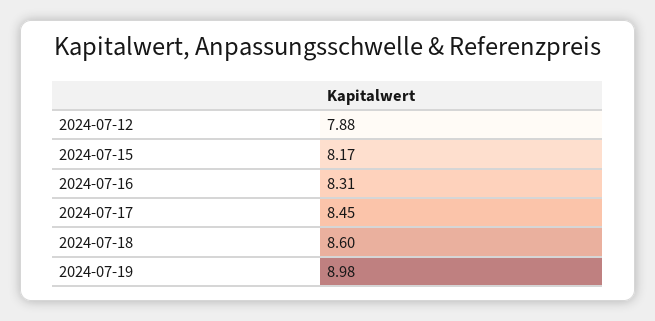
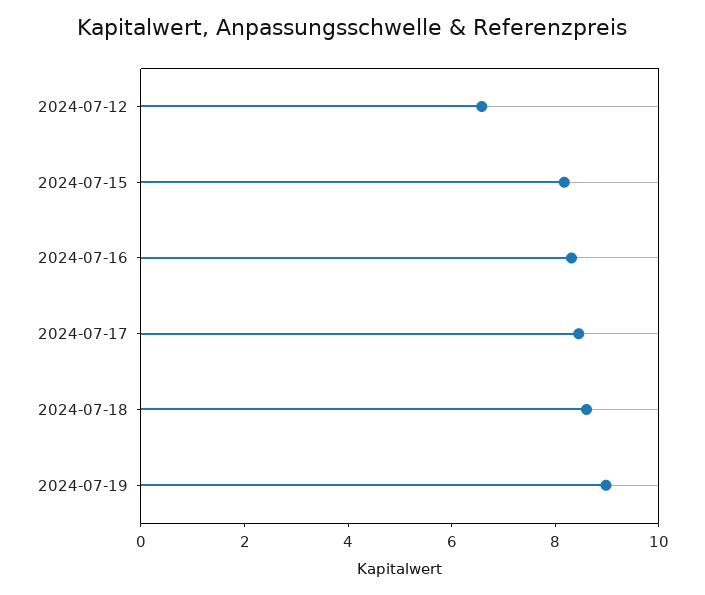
2024-07-12: 7.88 -> 6.5

